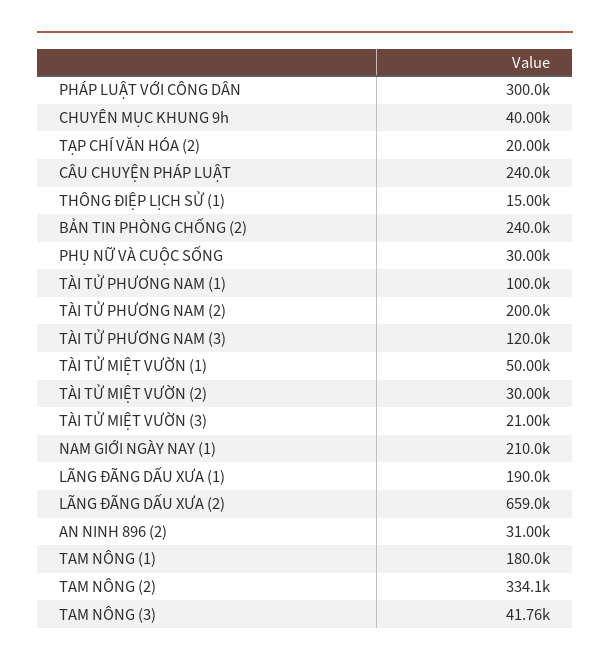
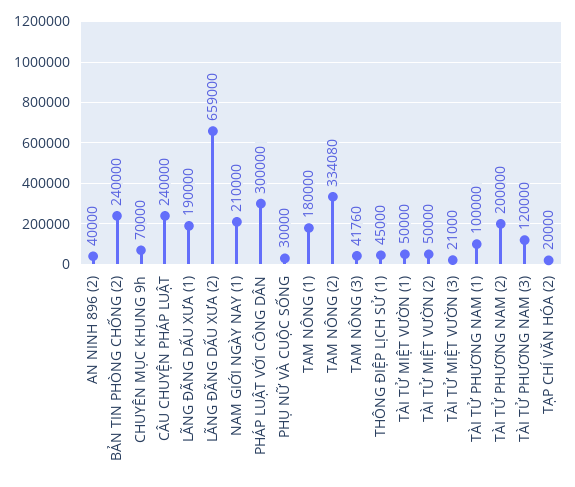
CHUYÊN MỤC KHUNG 9h: 40000 -> 70000
THÔNG ĐIỆP LỊCH SỬ (1): 15000 -> 45000
TÀI TỬ MIỆT VƯỜN (2): 30000 -> 50000
AN NINH 896 (2): 31000 -> 40000

